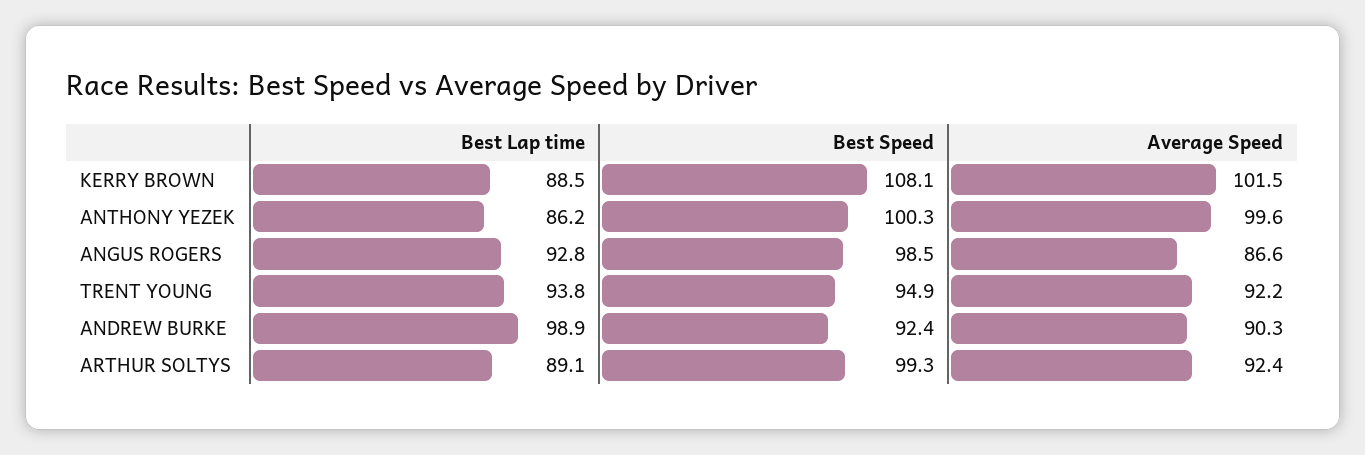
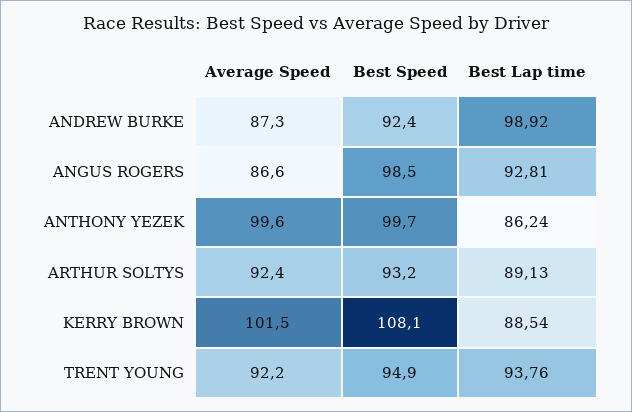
Best Speed, ANTHONY YEZEK: 100.3 -> 99.7
Average Speed, ANDREW BURKE: 90.3 -> 87.3
Best Speed, ARTHUR SOLTYS: 99.3 -> 93.2

